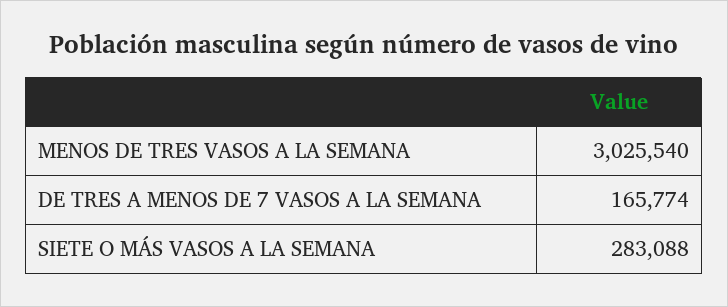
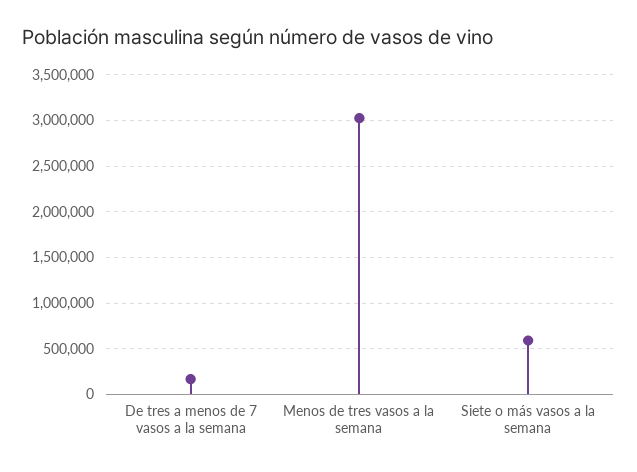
SIETE O MÁS VASOS A LA SEMANA: 283088 -> 600000

